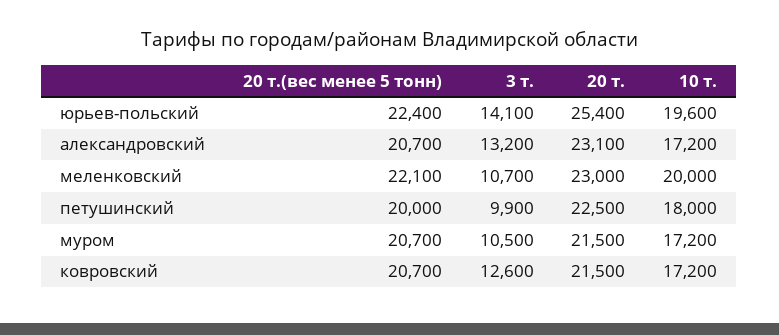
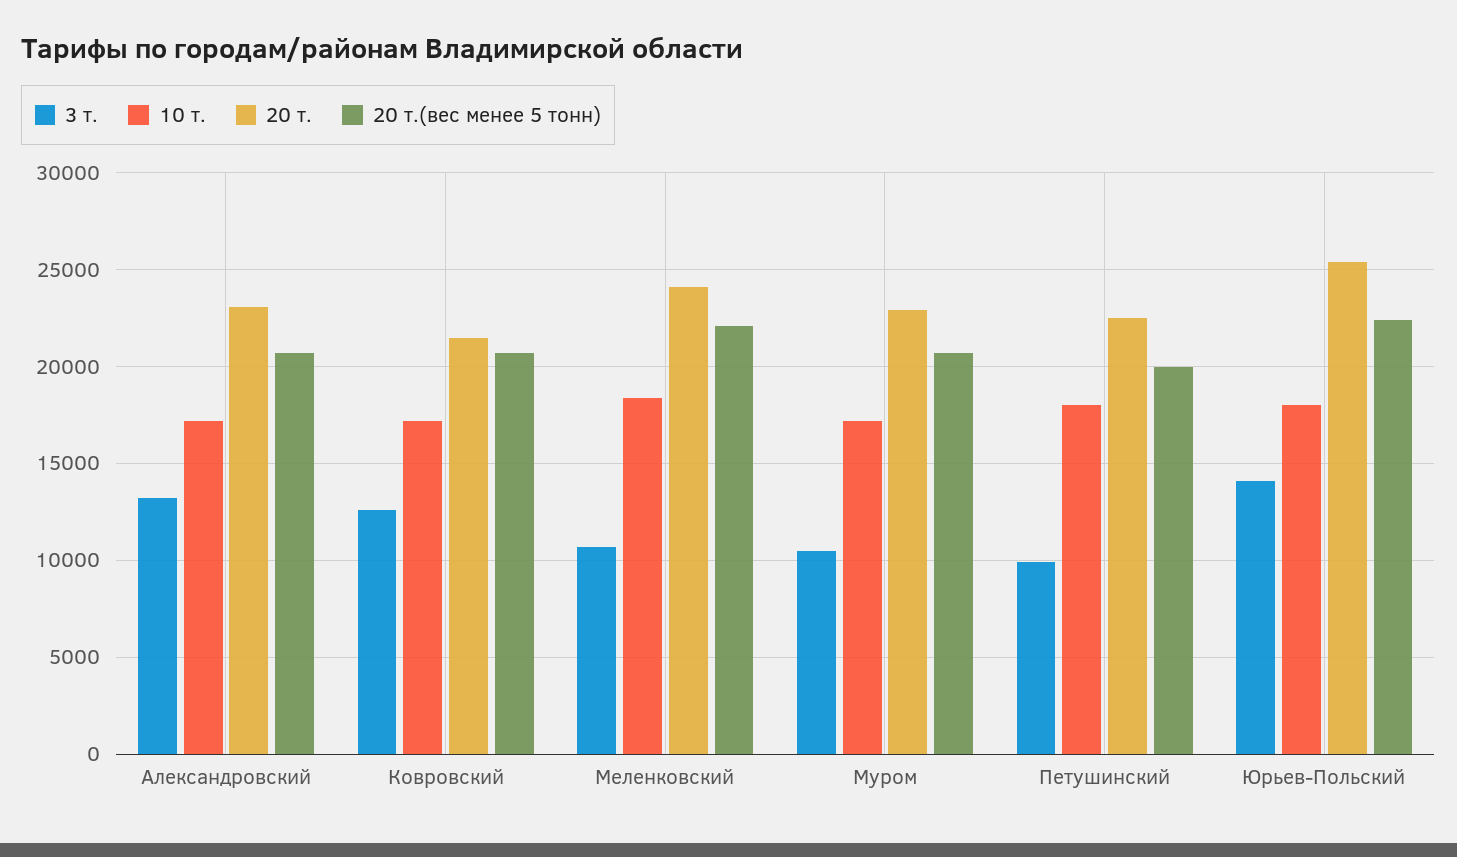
10 т., юрьев-польский: 19600 -> 18000
20 т., меленковский: 23000 -> 24000
10 т., меленковский: 20000 -> 18500
20 т., муром: 21500 -> 23000

